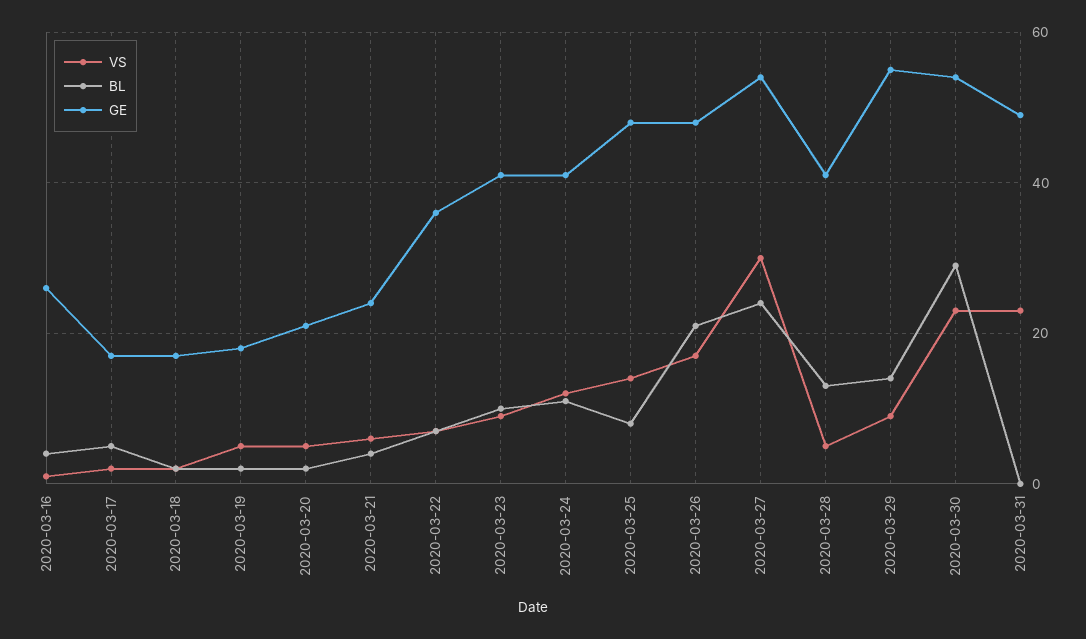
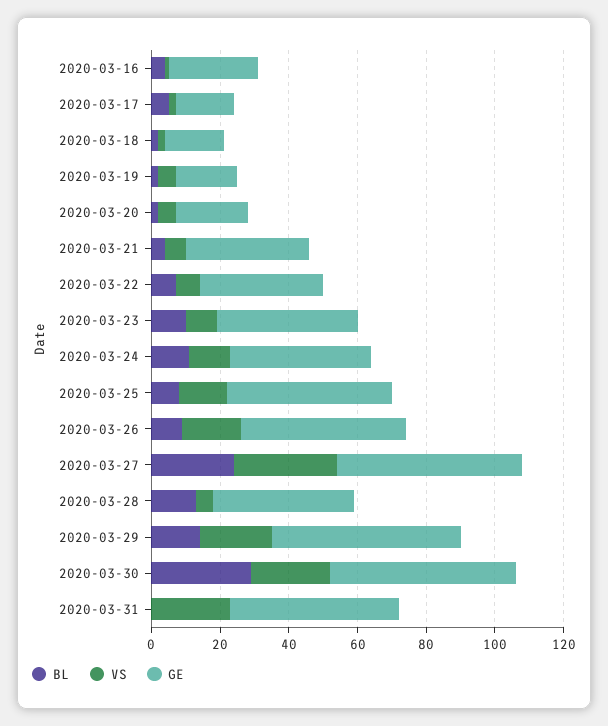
GE, 2020-03-21: 25 -> 35
BL, 2020-03-26: 20 -> 10
VS, 2020-03-29: 10 -> 20

